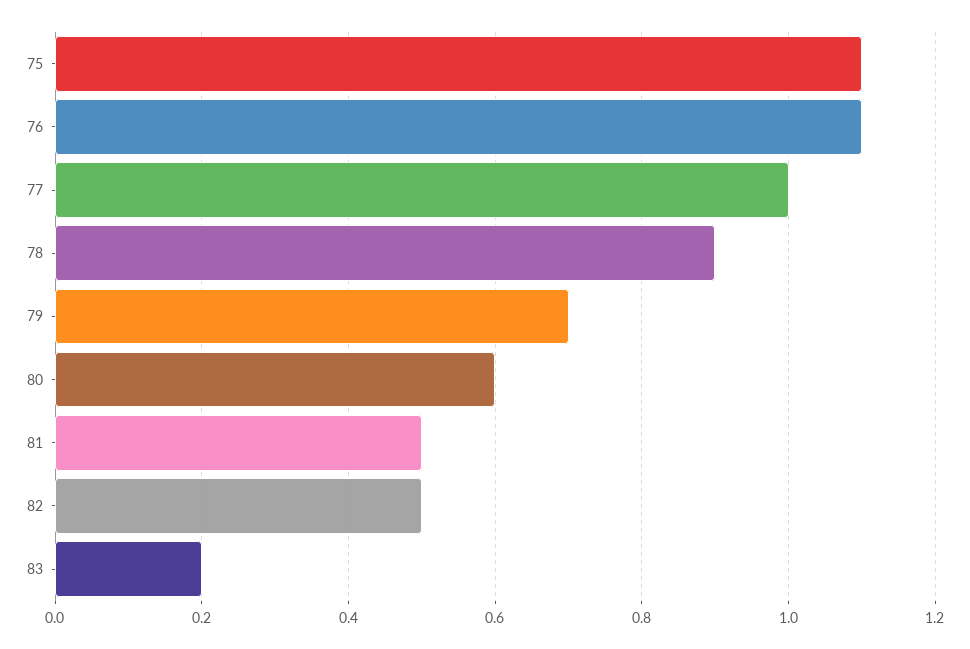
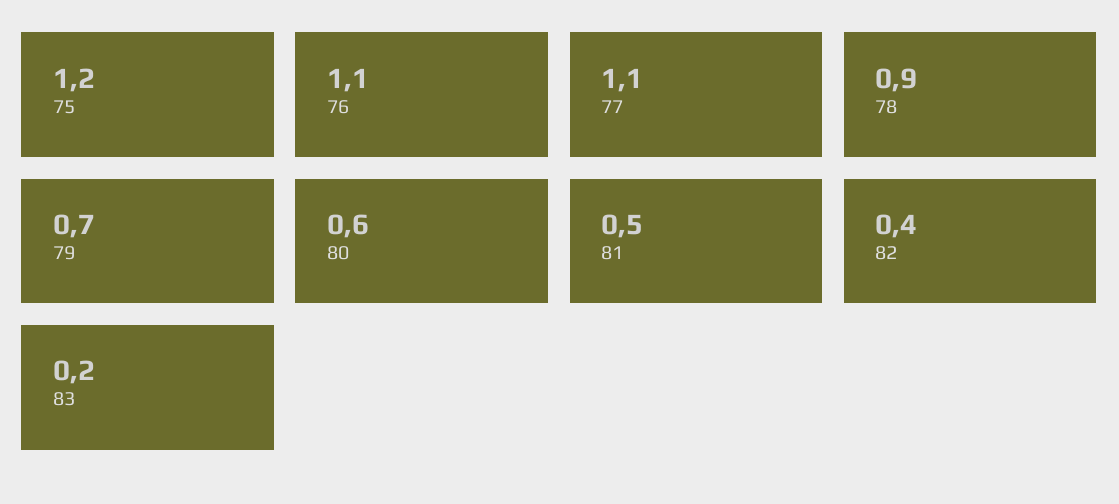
75: 1.1 -> 1.2
77: 1 -> 1.1
82: 0.5 -> 0.4

